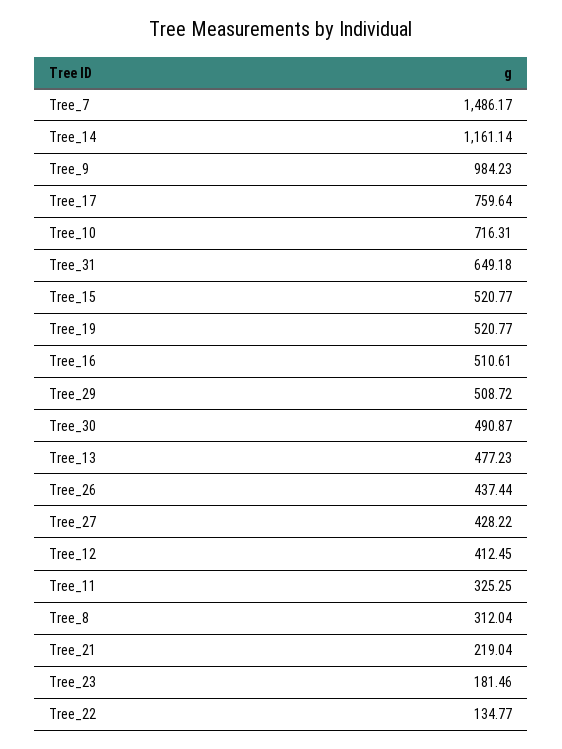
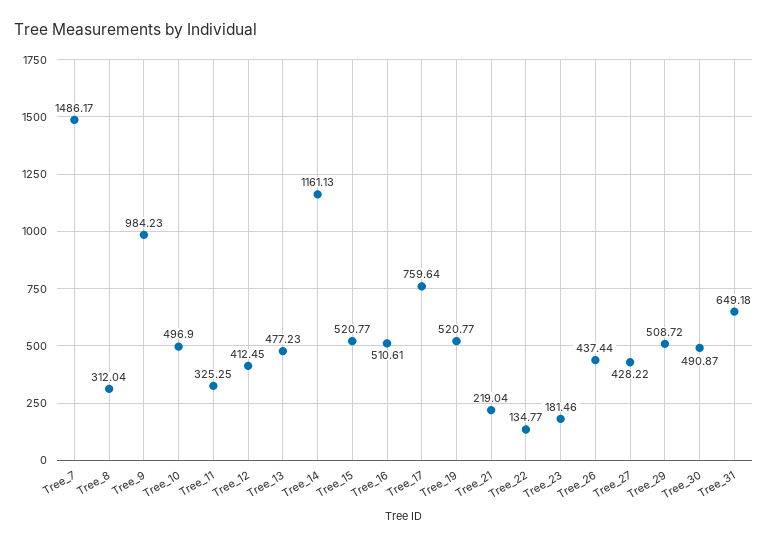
Tree_14: 1161.14 -> 1161.13
Tree_10: 716.31 -> 496.9

